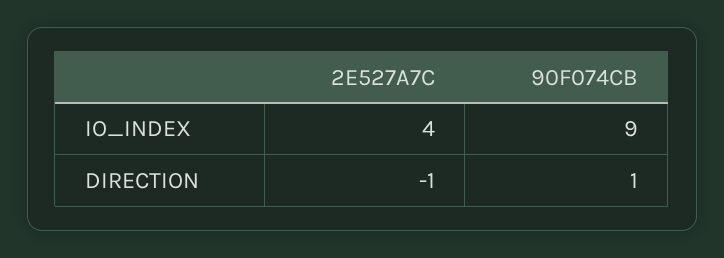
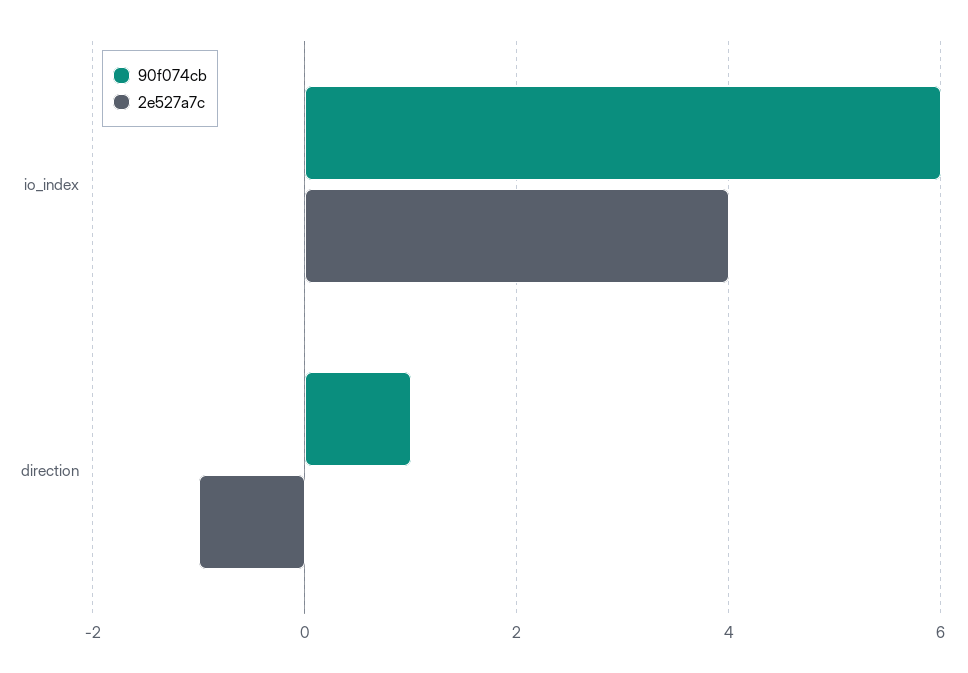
90F074CB, IO_INDEX: 9 -> 6

